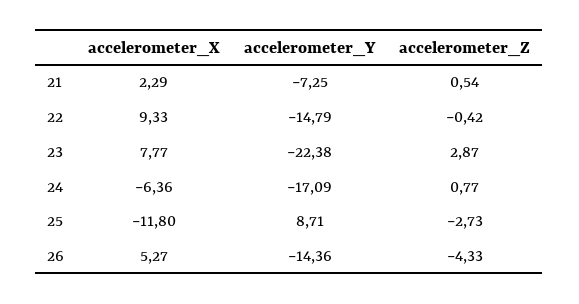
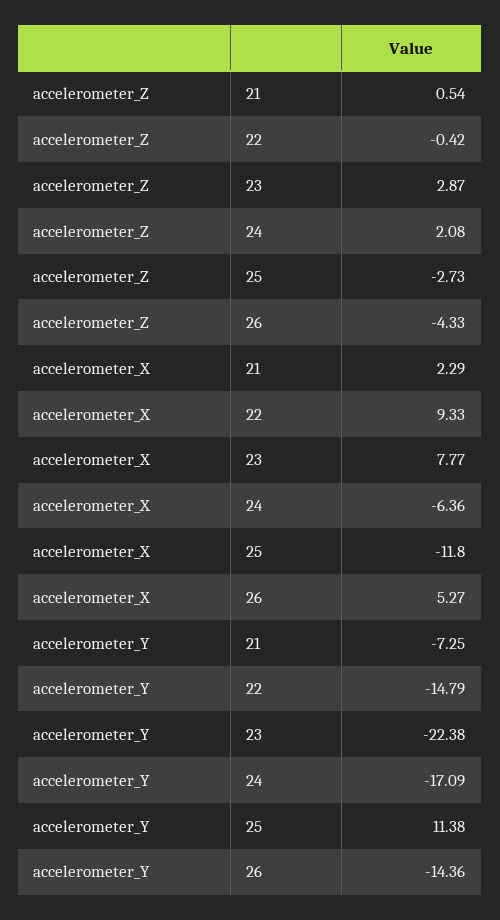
accelerometer_Z, 24: 0.77 -> 2.08
accelerometer_Y, 25: 8.71 -> 11.38

